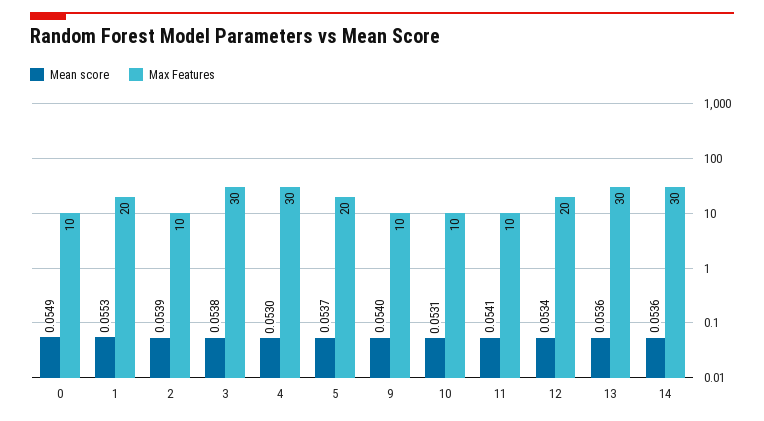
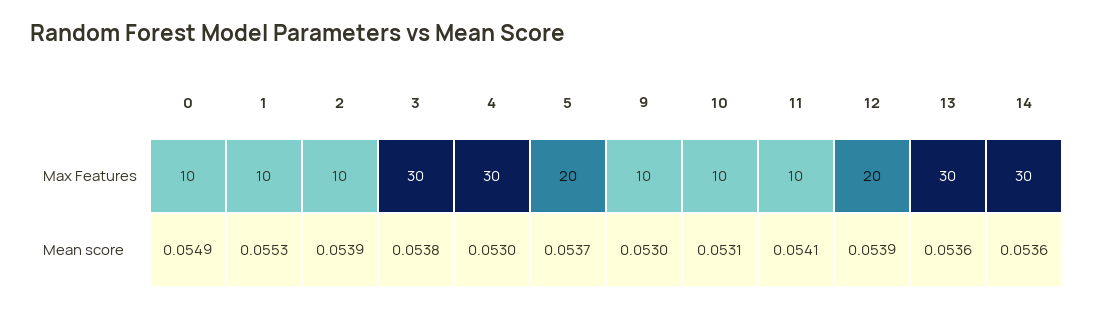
Max Features, 1: 20 -> 10
Mean score, 9: 0.054 -> 0.053
Mean score, 12: 0.0534 -> 0.0539

